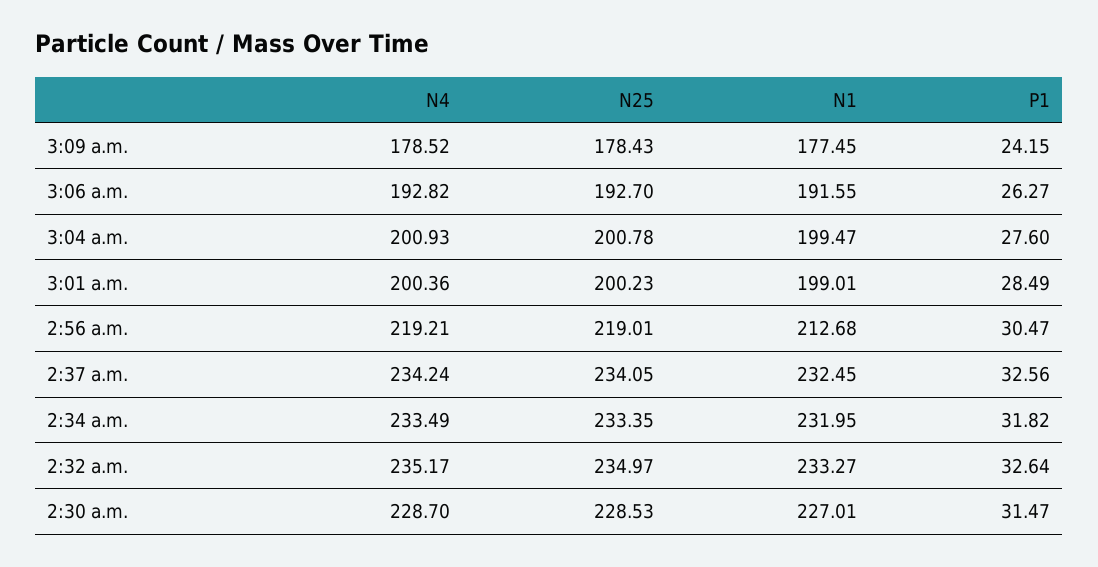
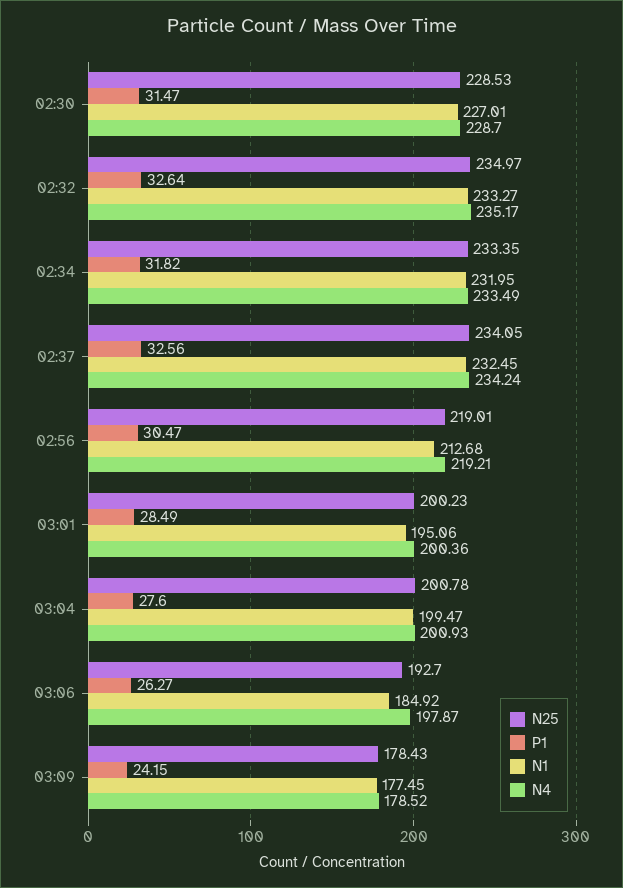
N4, 3:06 a.m.: 192.82 -> 197.87
N1, 3:06 a.m.: 191.55 -> 184.92
N1, 3:01 a.m.: 199.01 -> 195.06

